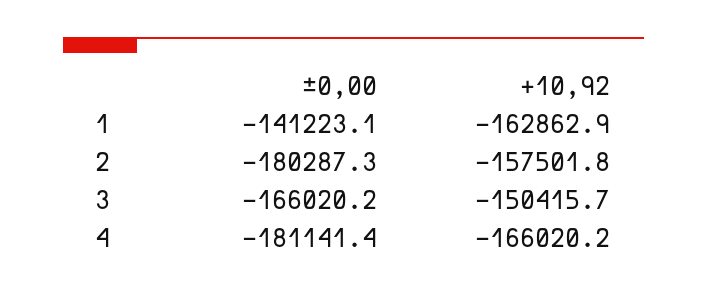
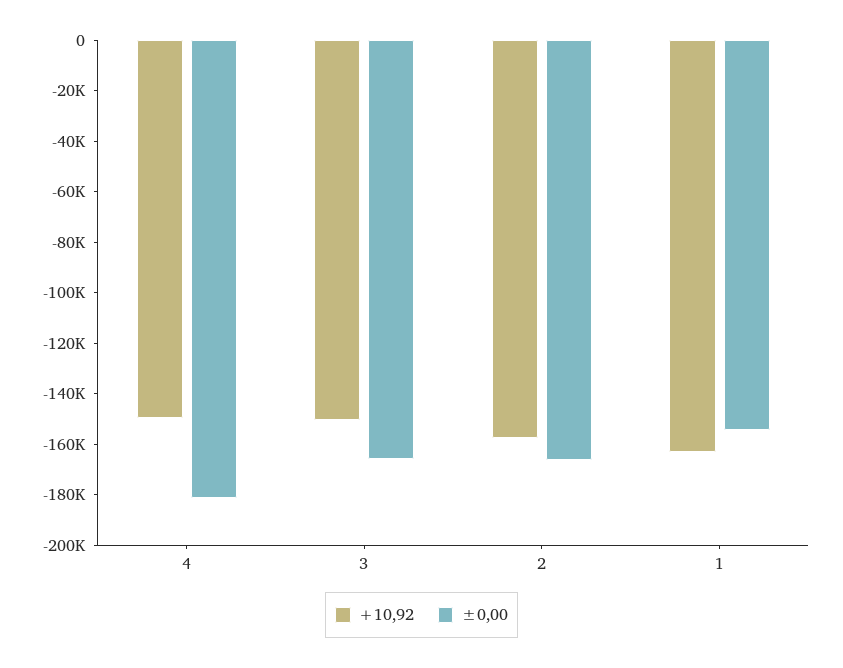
±0,00, 1: -141223.1 -> -155000
±0,00, 2: -180287.3 -> -165000
+10,92, 4: -166020.2 -> -150000

